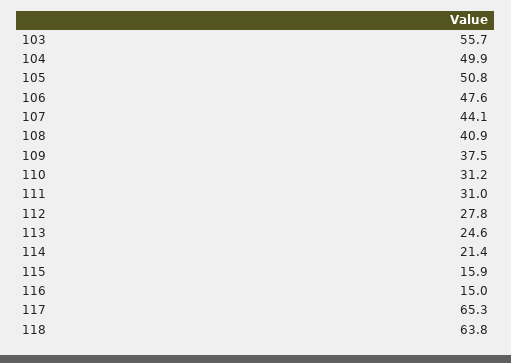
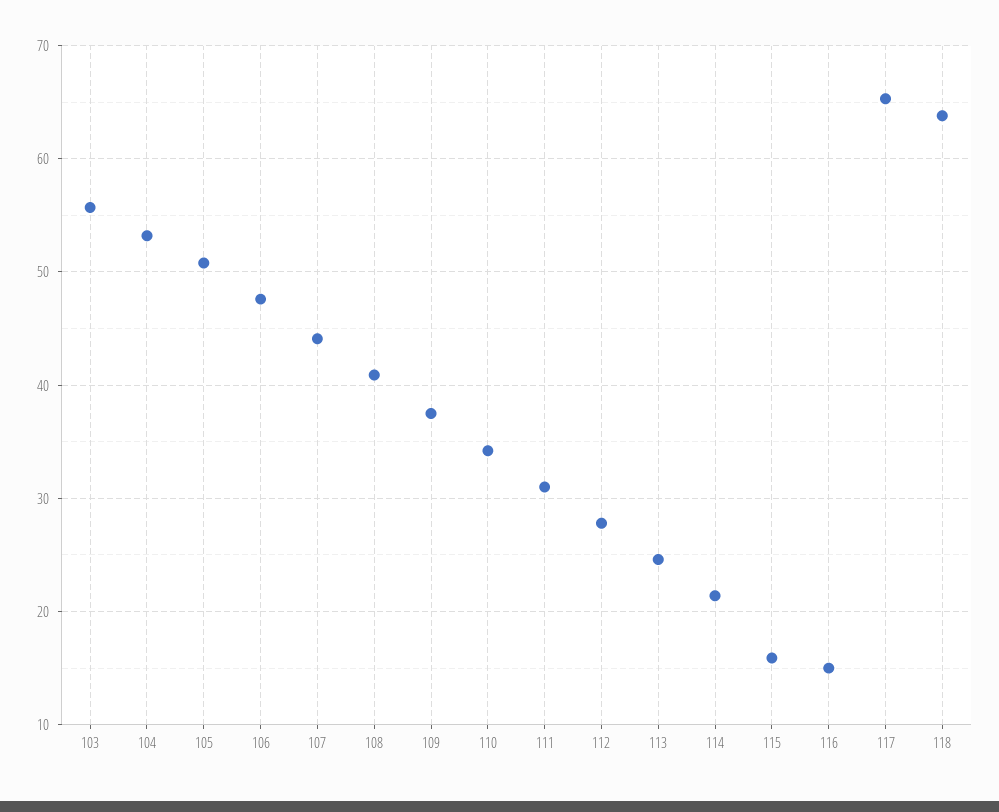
104: 49.9 -> 53
110: 31.2 -> 34

